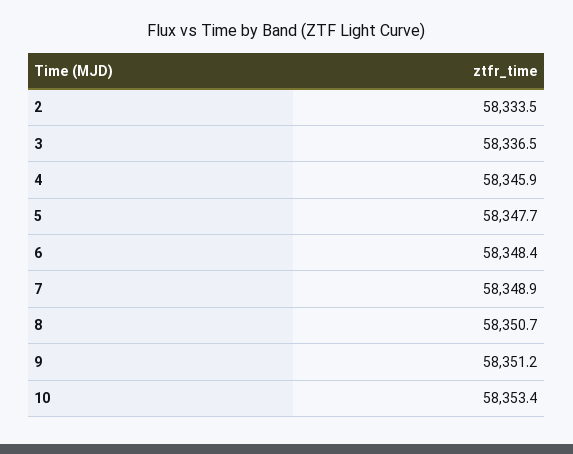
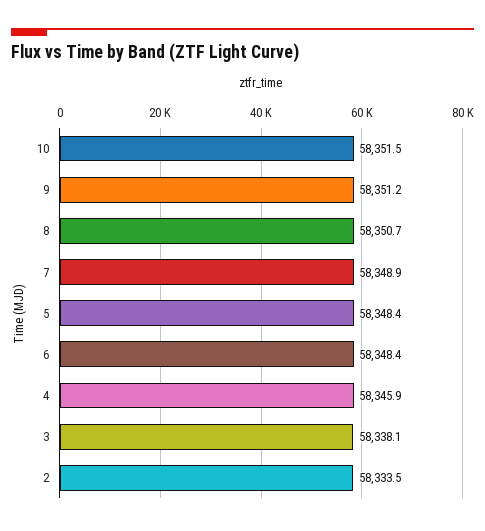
3: 58336.5 -> 58338.1
5: 58347.7 -> 58348.4
10: 58353.4 -> 58351.5

